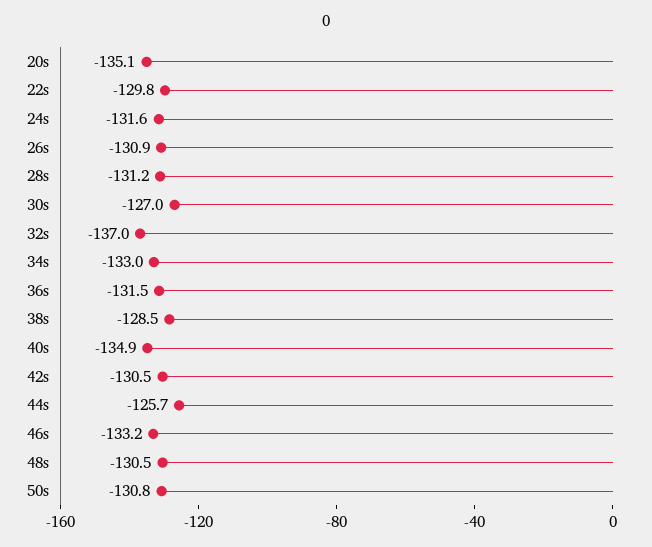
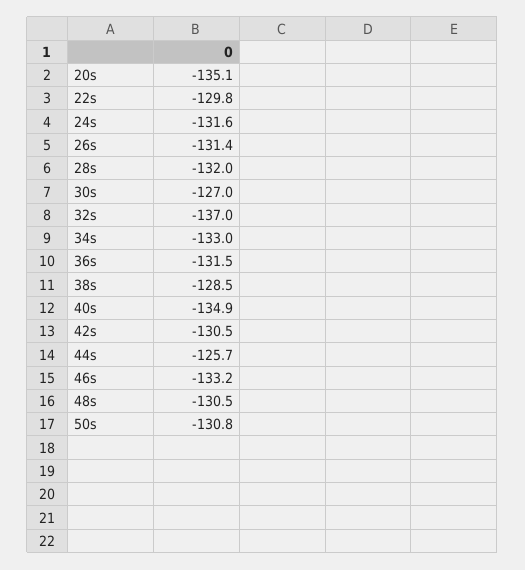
26s: -130.9 -> -131.4
28s: -131.2 -> -132

